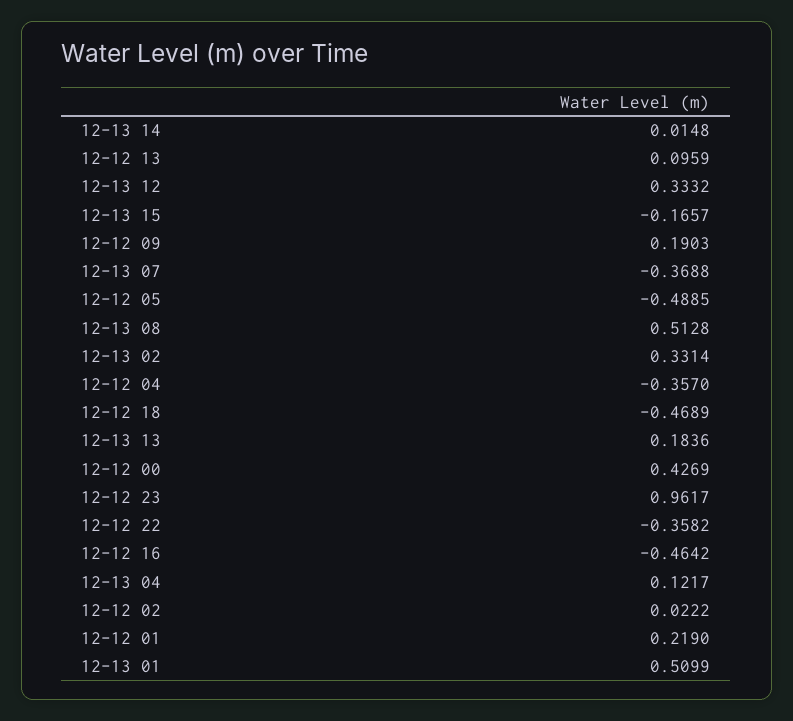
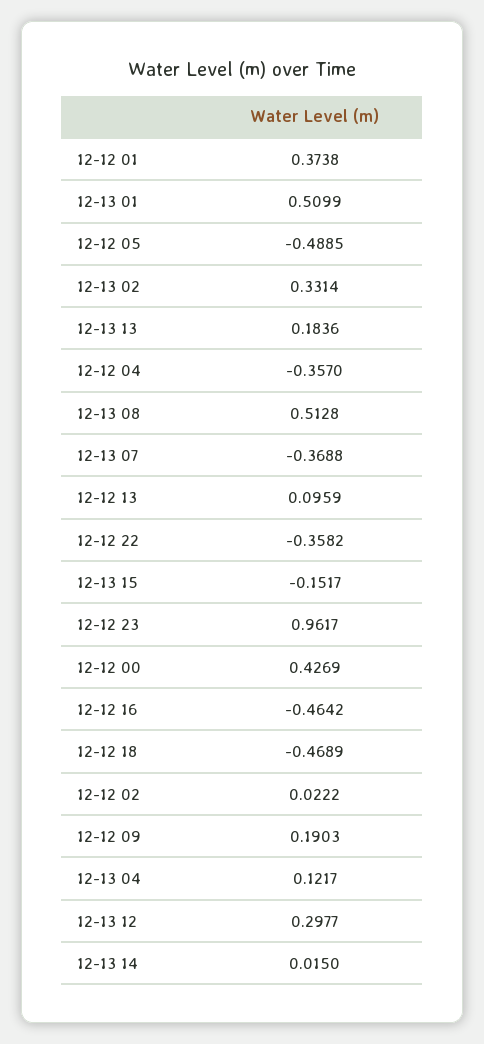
12-13 14: 0.0148 -> 0.015
12-13 12: 0.3332 -> 0.2977
12-13 15: -0.1657 -> -0.1517
12-12 01: 0.219 -> 0.3738

